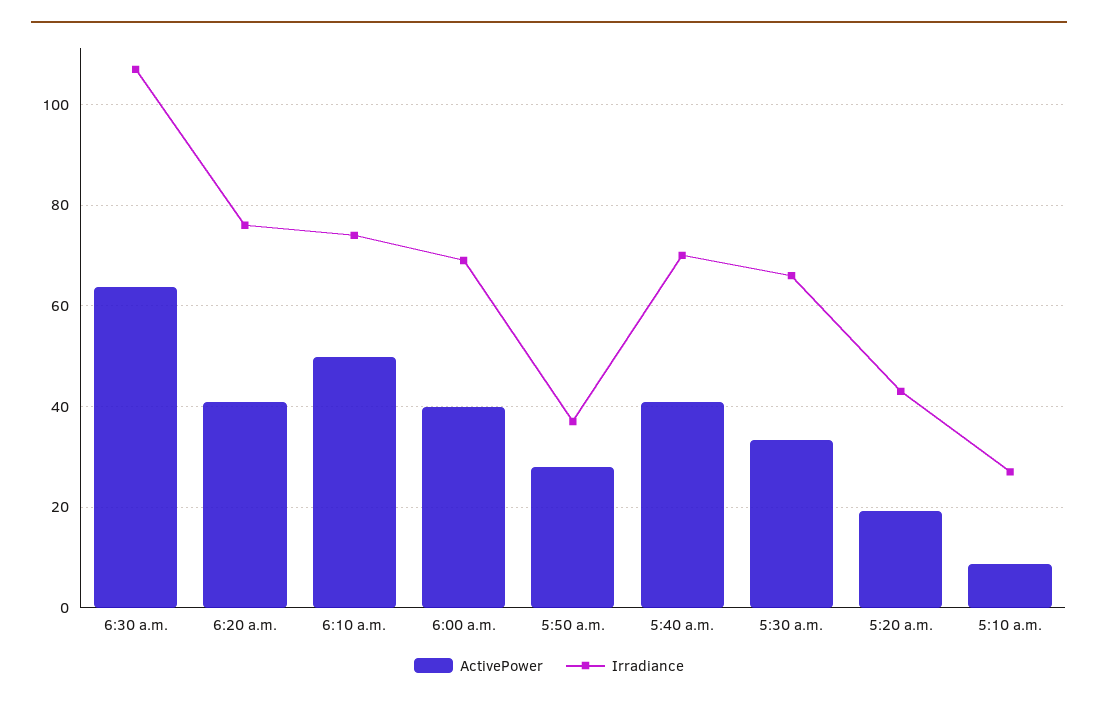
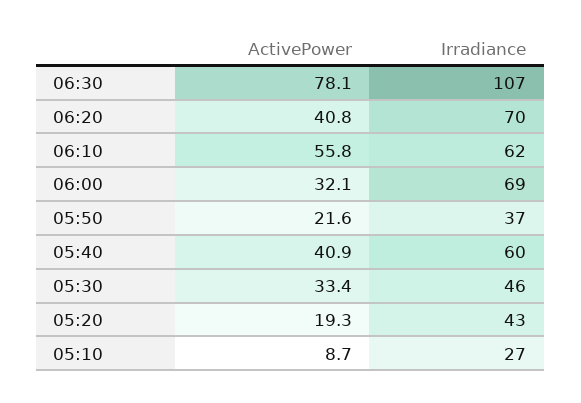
ActivePower, 6:30 a.m.: 64 -> 78.1
Irradiance, 6:20 a.m.: 76 -> 70
ActivePower, 6:10 a.m.: 50 -> 55.8
Irradiance, 6:10 a.m.: 74 -> 62
ActivePower, 6:00 a.m.: 40 -> 32.1
ActivePower, 5:50 a.m.: 28 -> 21.6
Irradiance, 5:40 a.m.: 70 -> 60
Irradiance, 5:30 a.m.: 66 -> 46

